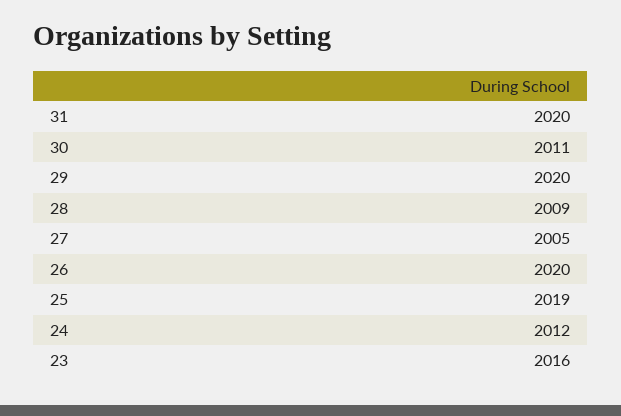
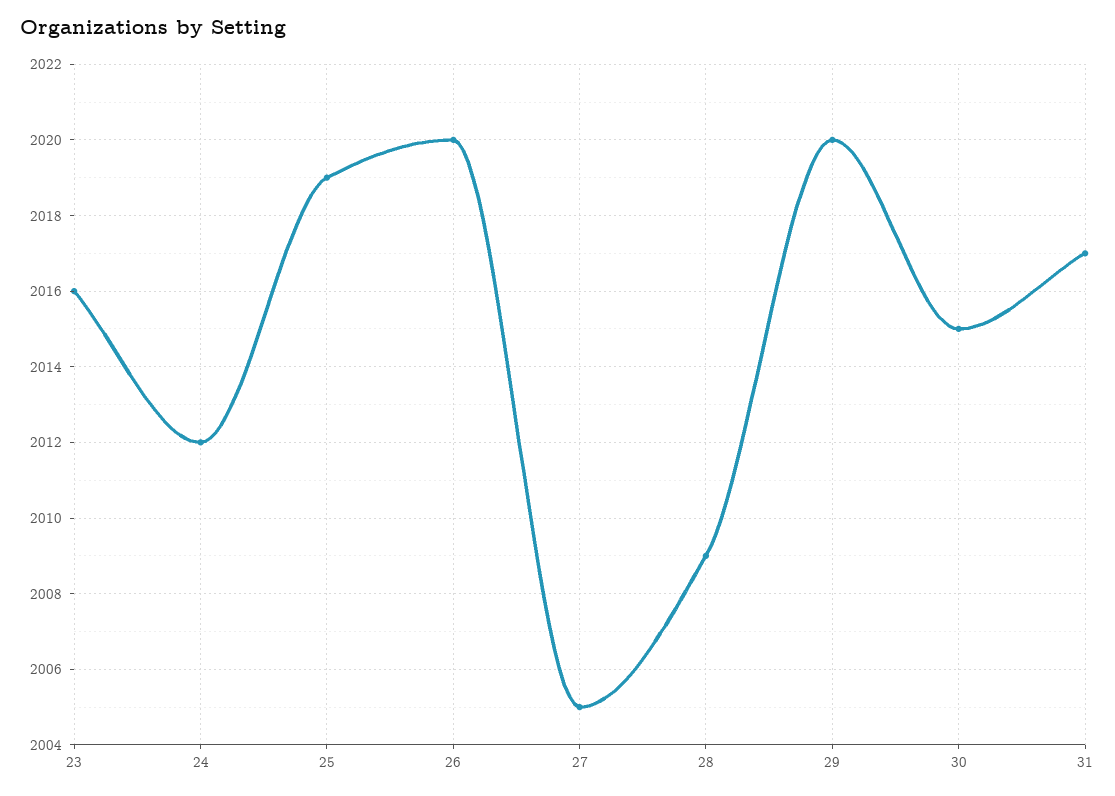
31: 2020 -> 2017
30: 2011 -> 2015

